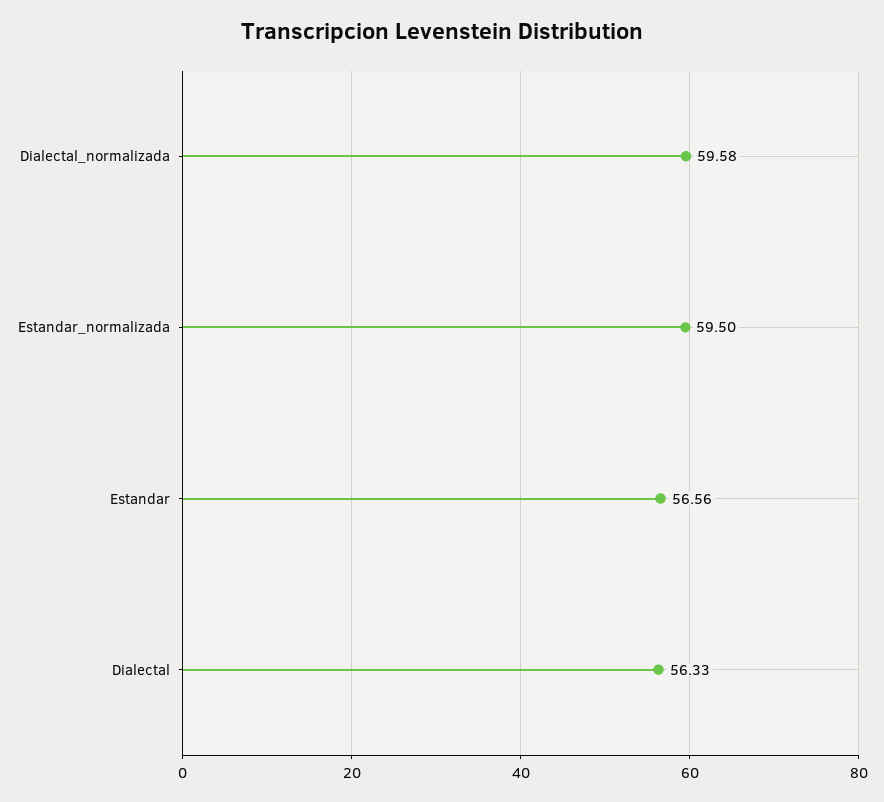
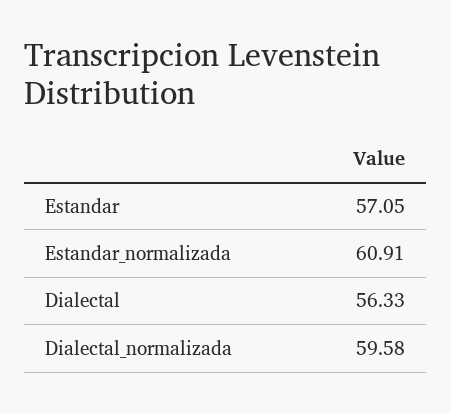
Estandar_normalizada: 59.5 -> 60.91
Estandar: 56.56 -> 57.05

